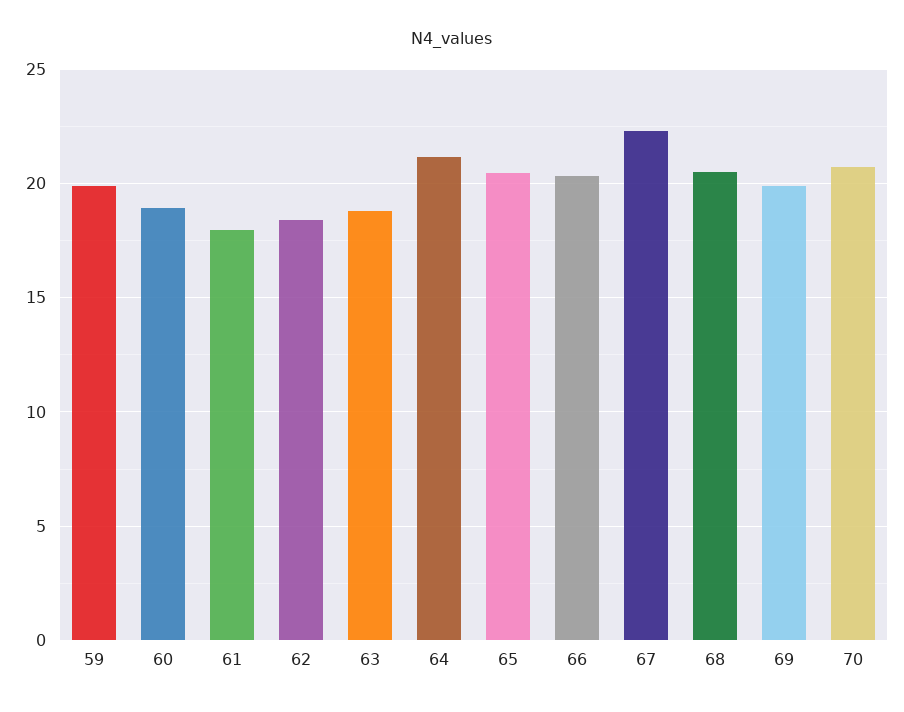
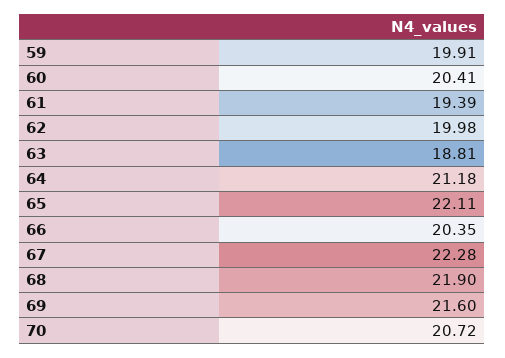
60: 19 -> 20.41
61: 18 -> 19.39
62: 18.5 -> 19.98
65: 20.5 -> 22.11
68: 20.5 -> 21.9
69: 20 -> 21.6

